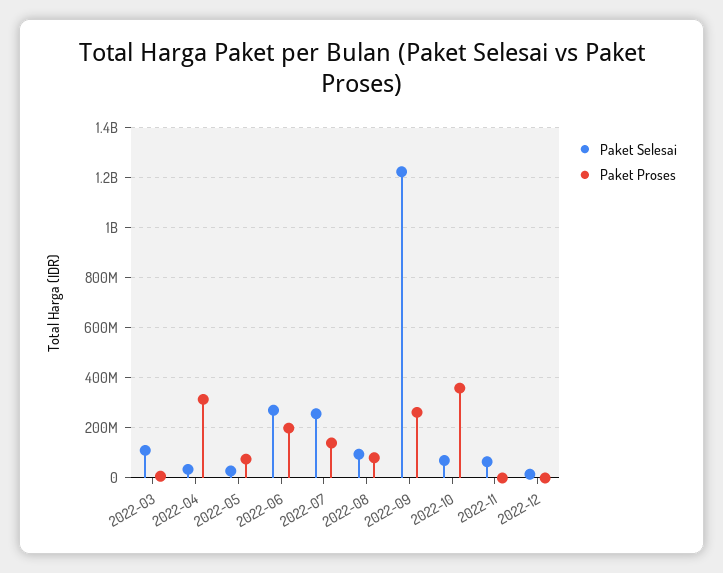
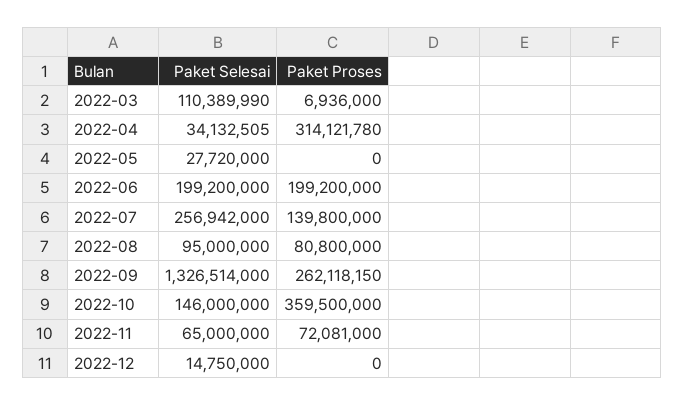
Paket Proses, 2022-05: 75000000 -> 0
Paket Selesai, 2022-06: 275000000 -> 199200000
Paket Selesai, 2022-09: 1225000000 -> 1326514000
Paket Selesai, 2022-10: 75000000 -> 146000000
Paket Proses, 2022-11: 0 -> 72081000

